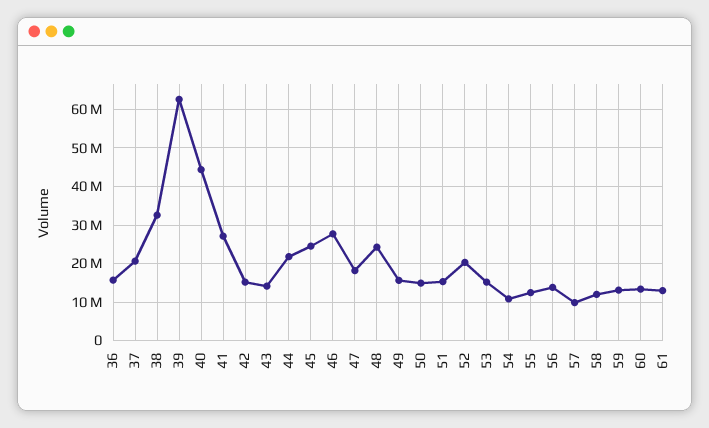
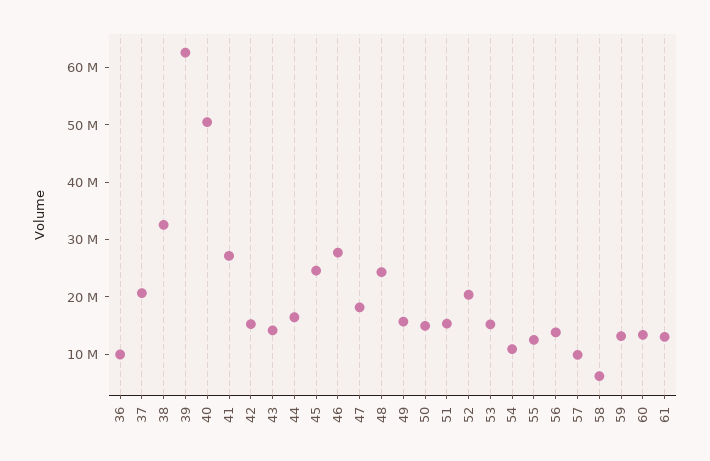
36: 16000000 -> 10000000
40: 44000000 -> 50000000
44: 22000000 -> 16000000
58: 12000000 -> 6000000

